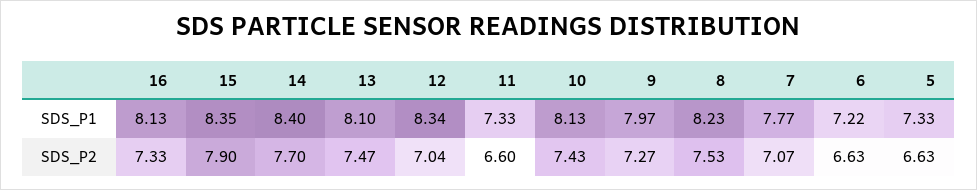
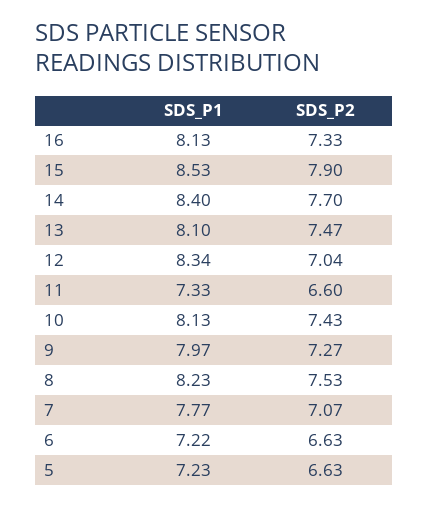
15, SDS_P1: 8.35 -> 8.53
5, SDS_P1: 7.33 -> 7.23

